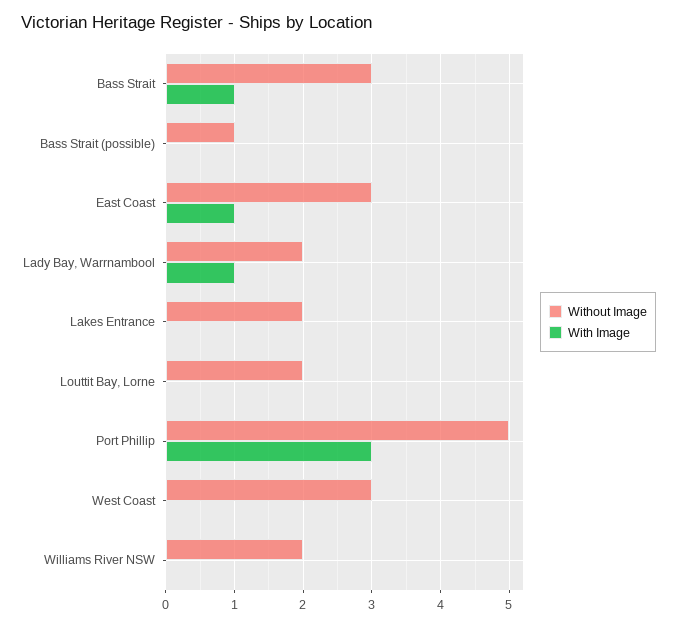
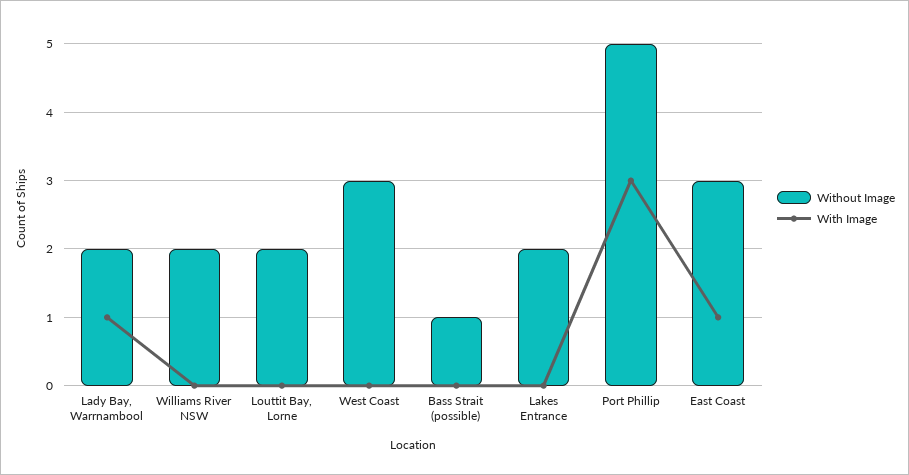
Without Image, Bass Strait: 3 -> none
With Image, Bass Strait: 1 -> none

